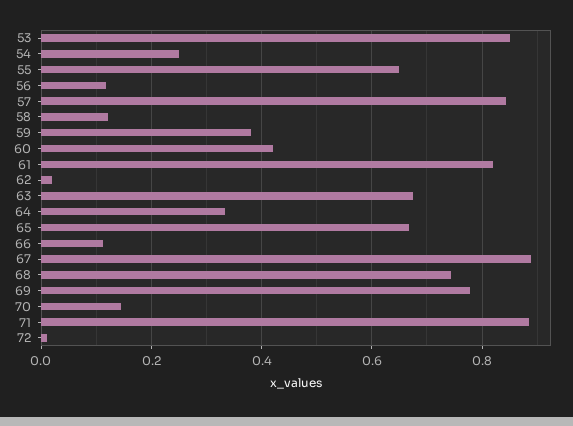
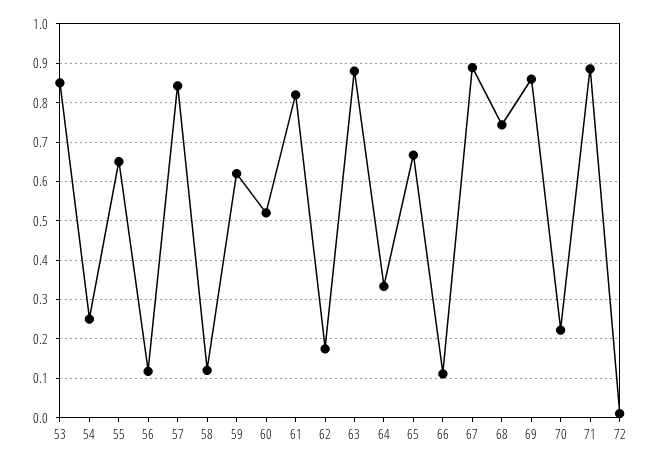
59: 0.38 -> 0.62
60: 0.42 -> 0.52
62: 0.02 -> 0.18
63: 0.68 -> 0.88
69: 0.78 -> 0.86
70: 0.14 -> 0.22

